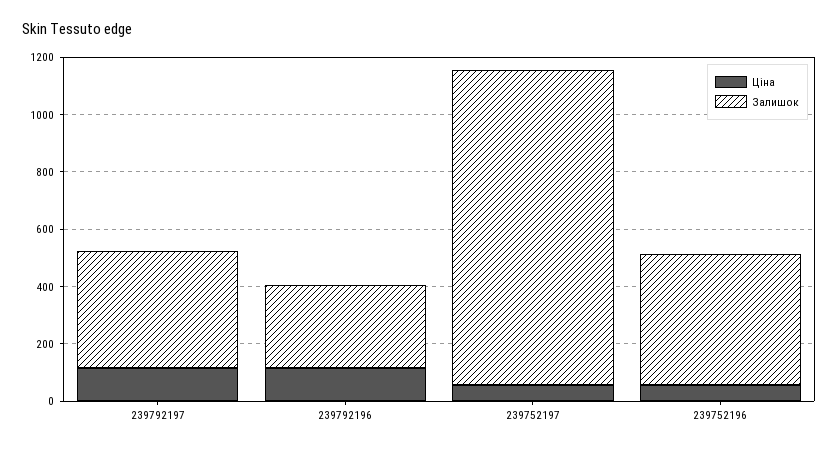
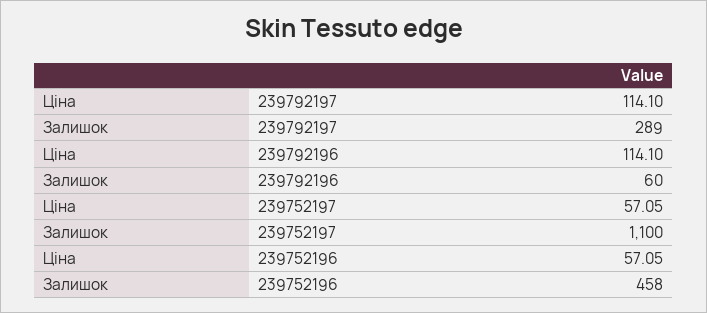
Залишок, 239792197: 400 -> 289
Залишок, 239792196: 300 -> 60

